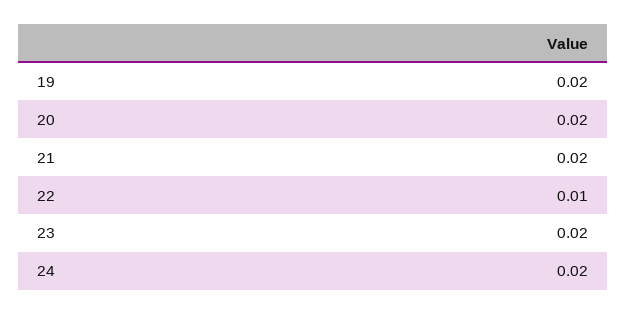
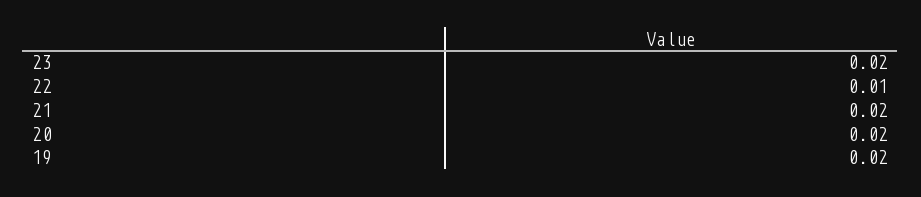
24: 0.02 -> none

